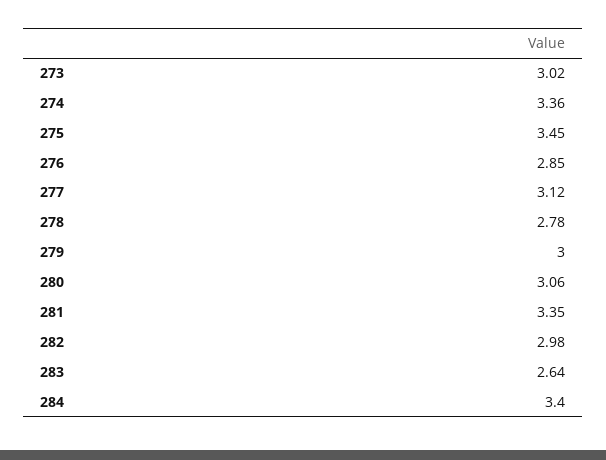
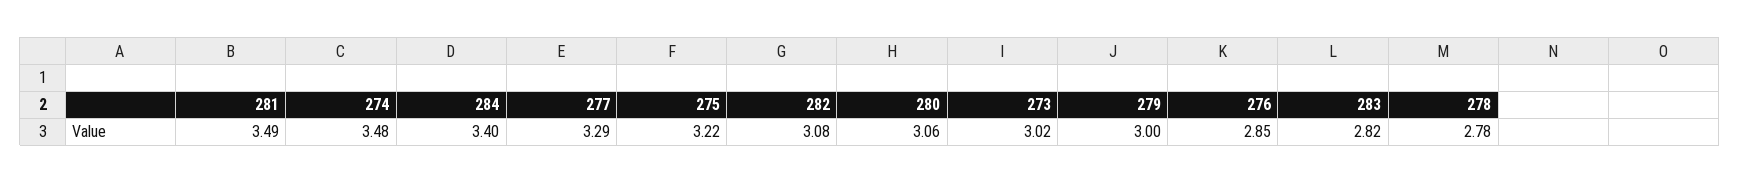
274: 3.36 -> 3.48
275: 3.45 -> 3.22
277: 3.12 -> 3.29
281: 3.35 -> 3.49
282: 2.98 -> 3.08
283: 2.64 -> 2.82

